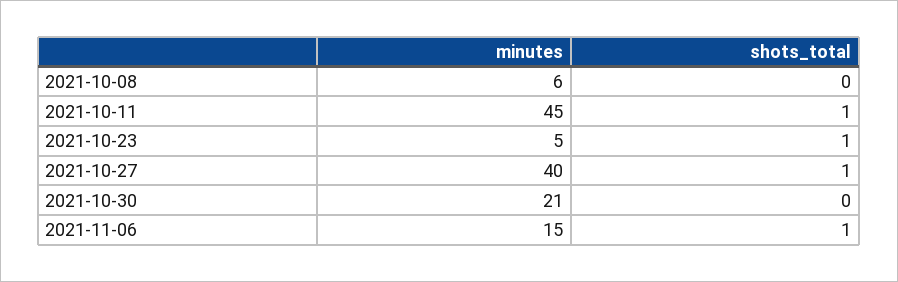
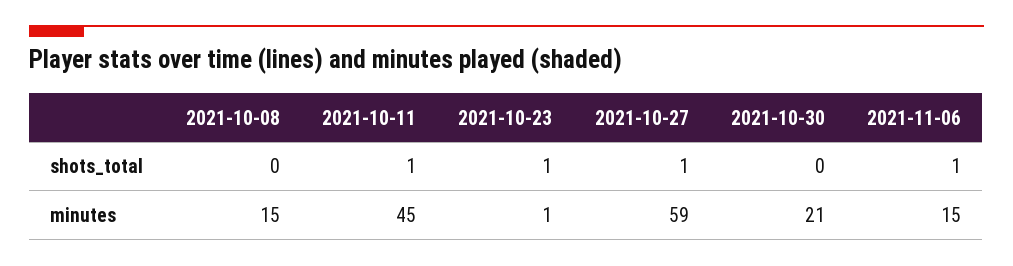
minutes, 2021-10-08: 6 -> 15
minutes, 2021-10-23: 5 -> 1
minutes, 2021-10-27: 40 -> 59

